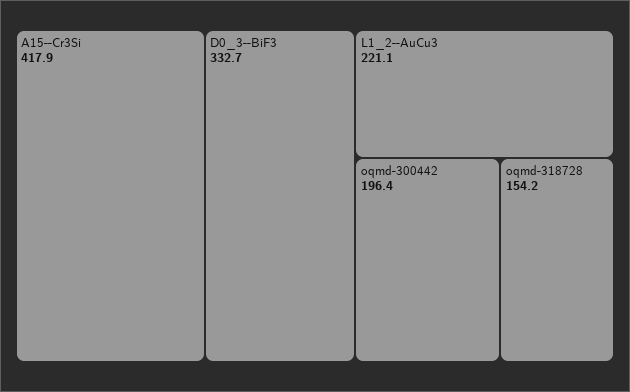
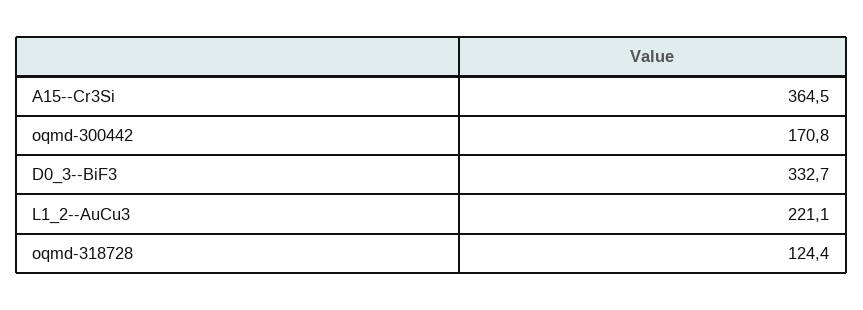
A15--Cr3Si: 417.9 -> 364.5
oqmd-300442: 196.4 -> 170.8
oqmd-318728: 154.2 -> 124.4

